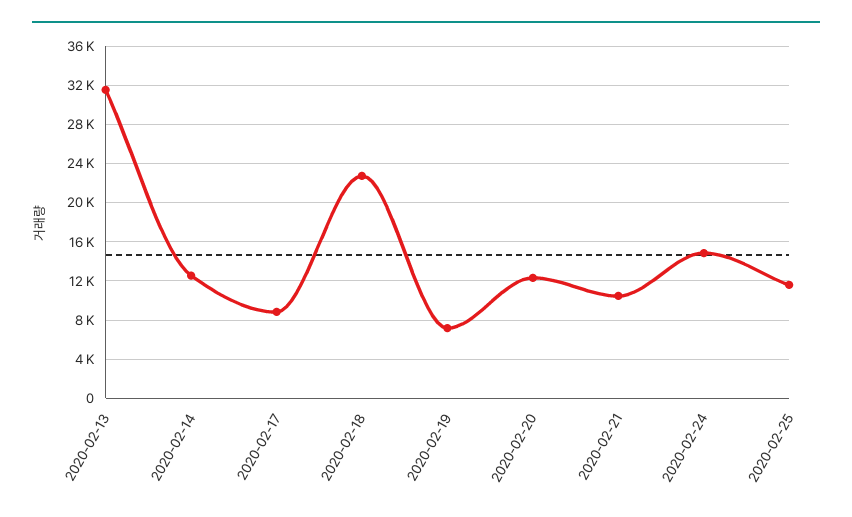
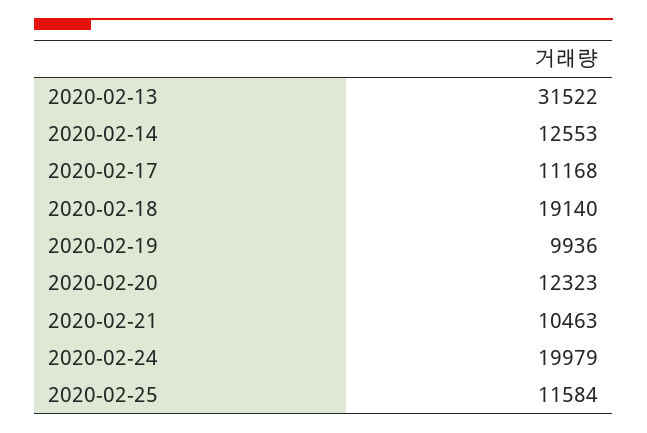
2020-02-17: 9000 -> 11168
2020-02-18: 23000 -> 19140
2020-02-19: 7000 -> 9936
2020-02-24: 15000 -> 19979

